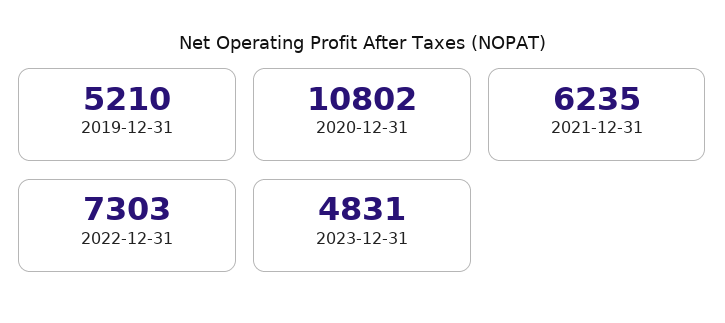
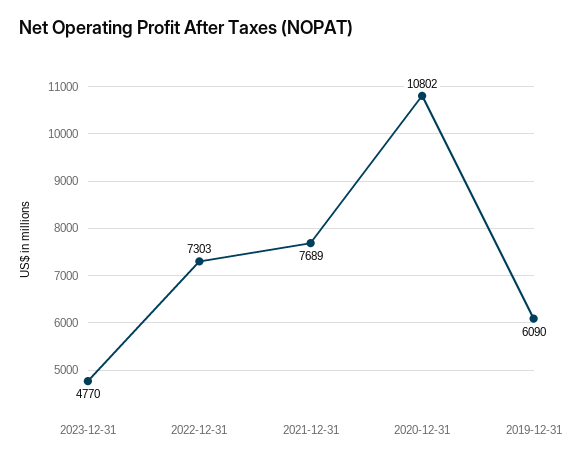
2019-12-31: 5210 -> 6090
2021-12-31: 6235 -> 7689
2023-12-31: 4831 -> 4770

